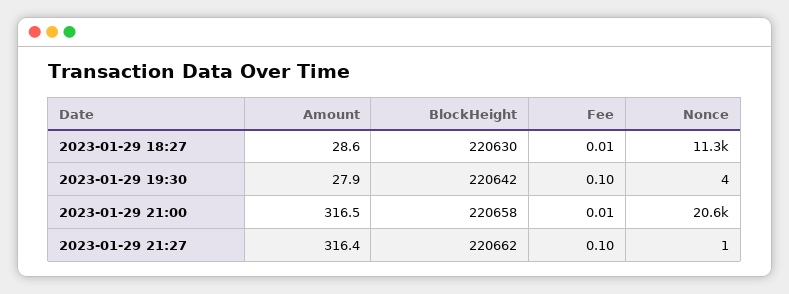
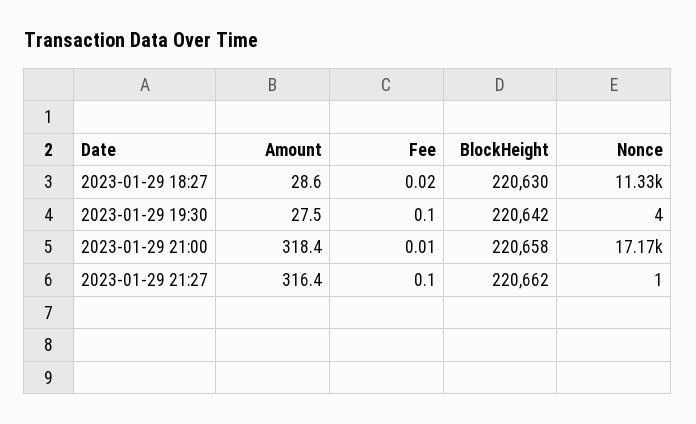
Fee, 2023-01-29 18:27: 0.01 -> 0.02
Amount, 2023-01-29 19:30: 27.9 -> 27.5
Amount, 2023-01-29 21:00: 316.5 -> 318.4
Nonce, 2023-01-29 21:00: 20600 -> 17170

